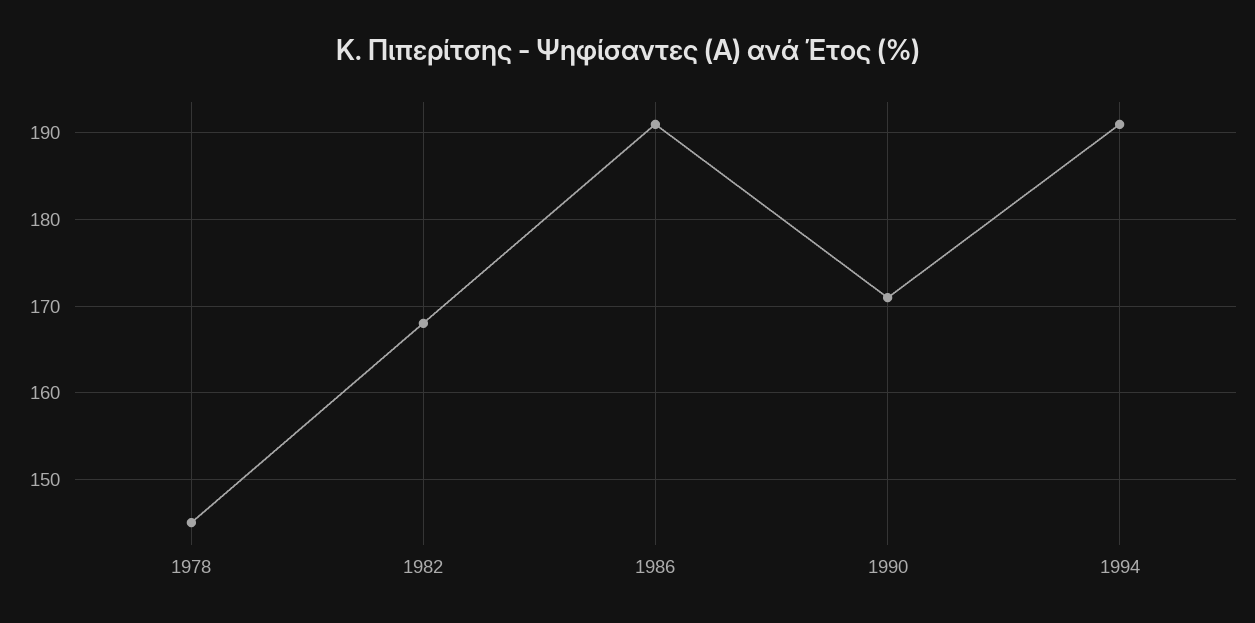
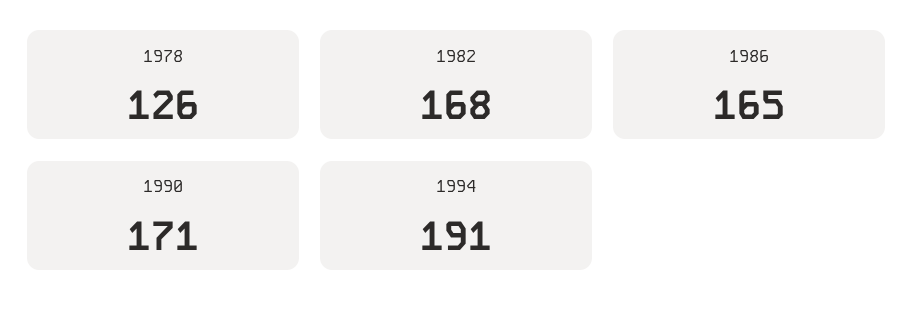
1978: 145 -> 126
1986: 191 -> 165

